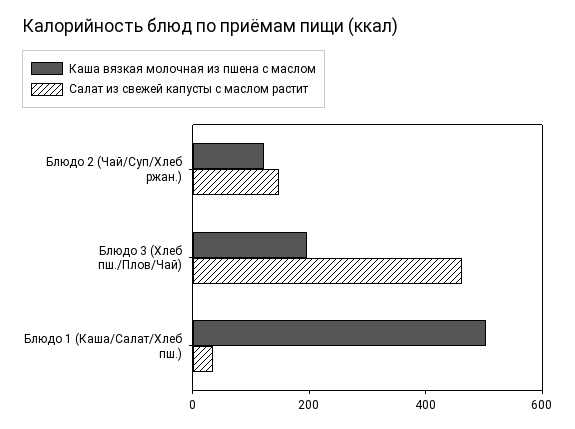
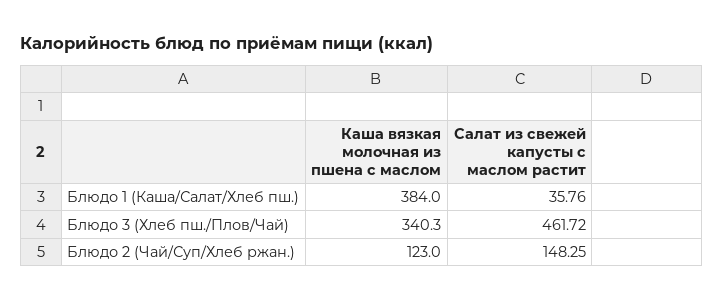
Каша вязкая молочная из пшена c маслом, Блюдо 3 (Хлеб пш./Плов/Чай): 200 -> 340.3
Каша вязкая молочная из пшена c маслом, Блюдо 1 (Каша/Салат/Хлеб пш.): 500 -> 384

